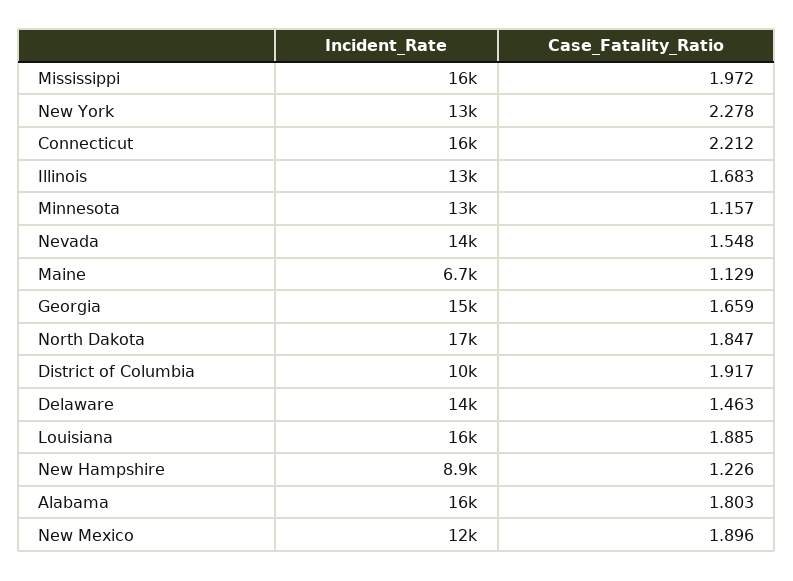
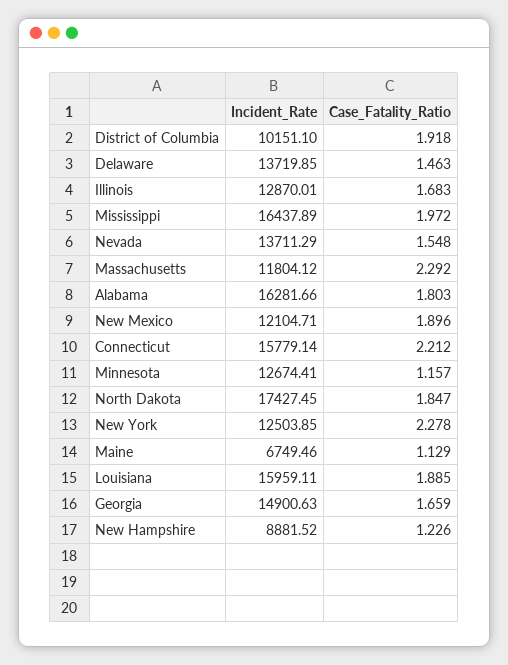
Case_Fatality_Ratio, District of Columbia: 1.917 -> 1.918
Incident_Rate, Massachusetts: none -> 11804.12
Case_Fatality_Ratio, Massachusetts: none -> 2.292

